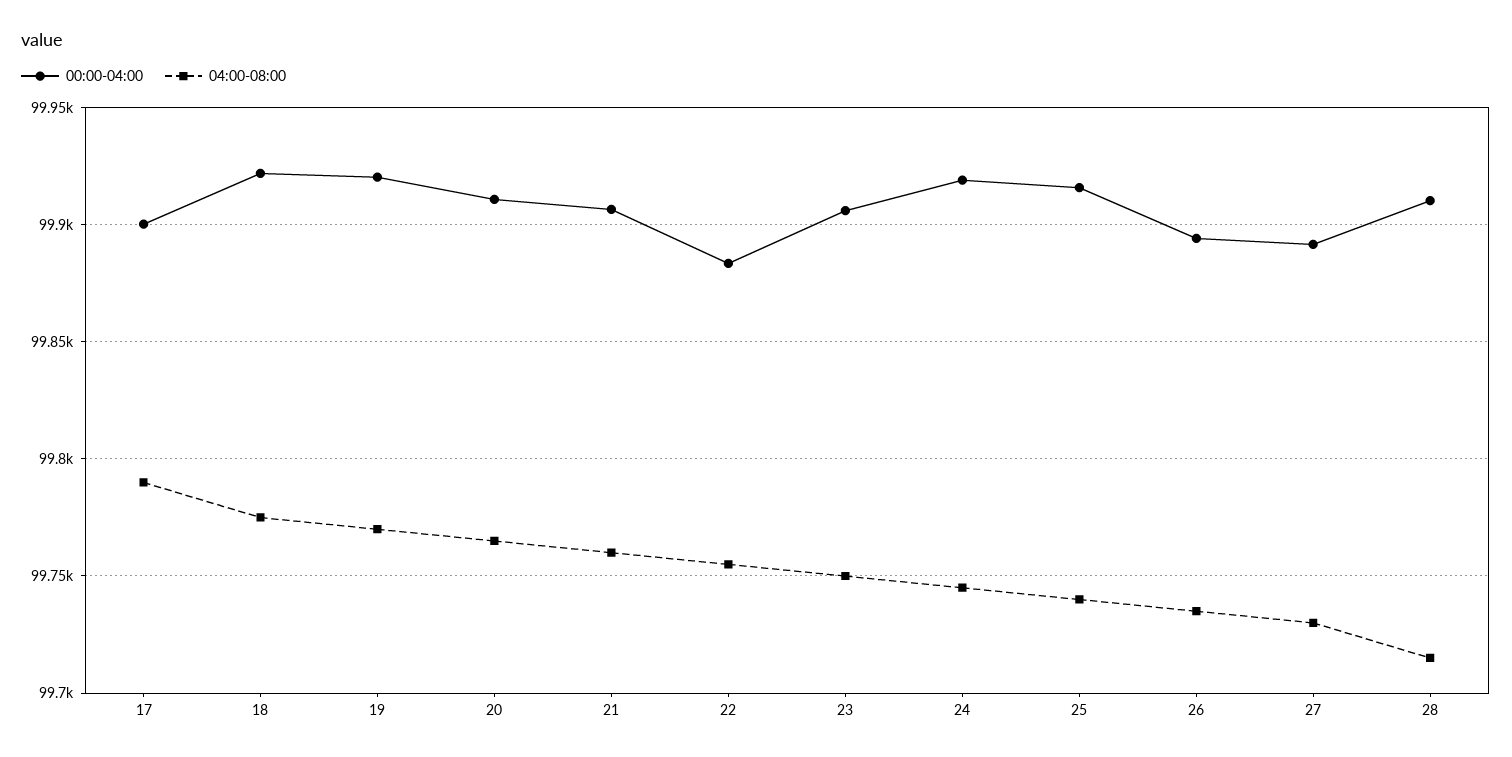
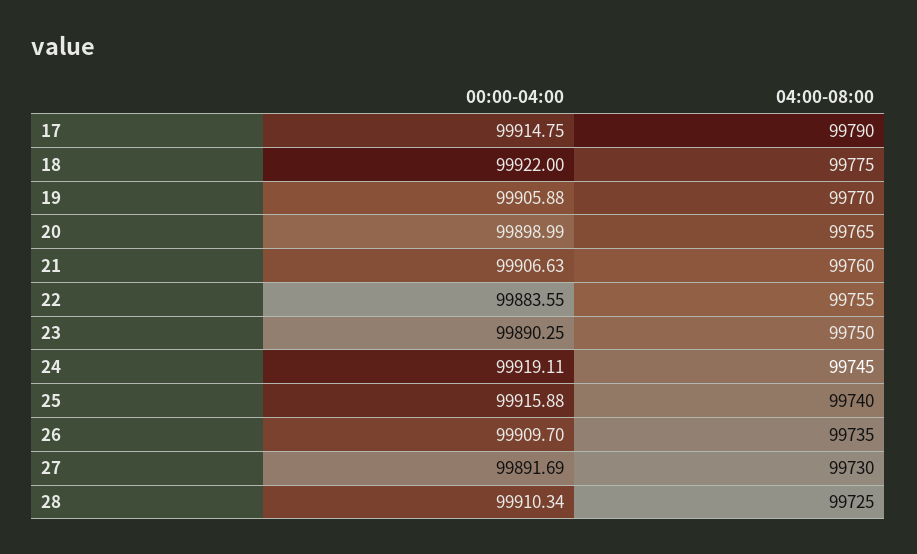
00:00-04:00, 17: 99900 -> 99914.75
00:00-04:00, 19: 99920 -> 99905.88
00:00-04:00, 20: 99910 -> 99898.99
00:00-04:00, 23: 99905 -> 99890.25
00:00-04:00, 26: 99895 -> 99909.7
04:00-08:00, 28: 99715 -> 99725

